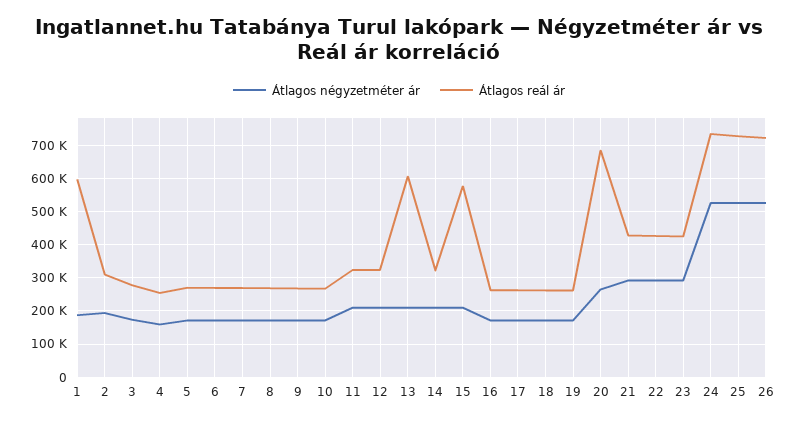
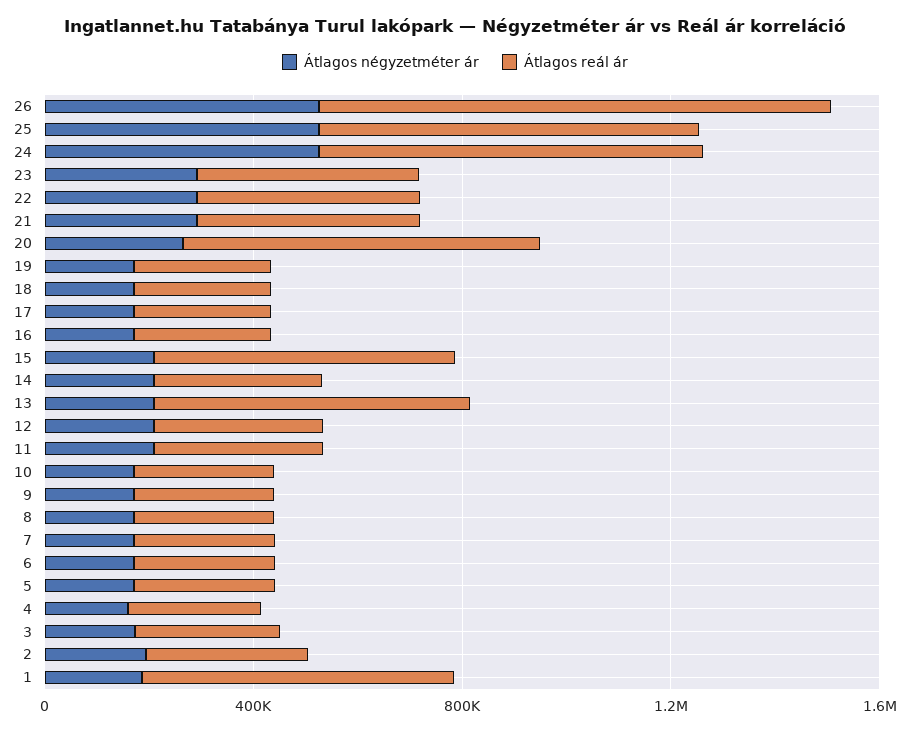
Átlagos reál ár, 26: 720000 -> 1000000

